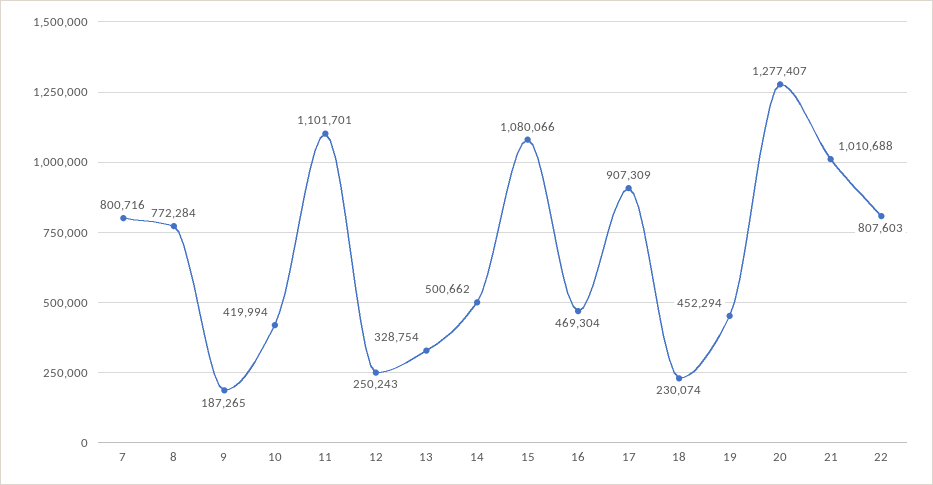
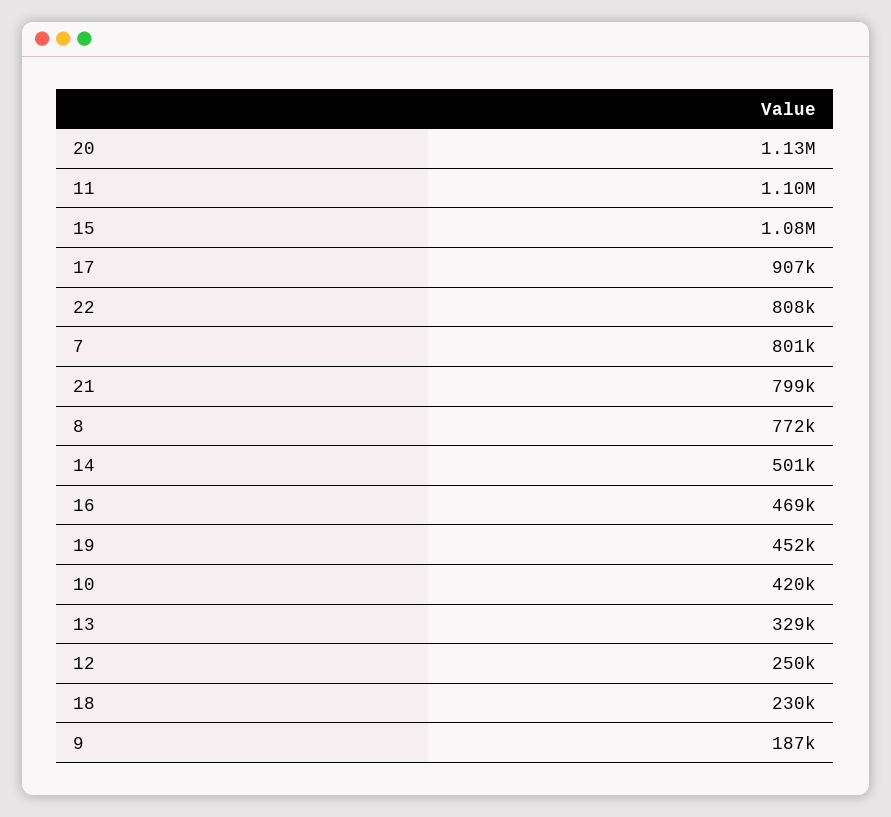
20: 1277407 -> 1130000
21: 1010688 -> 799000

